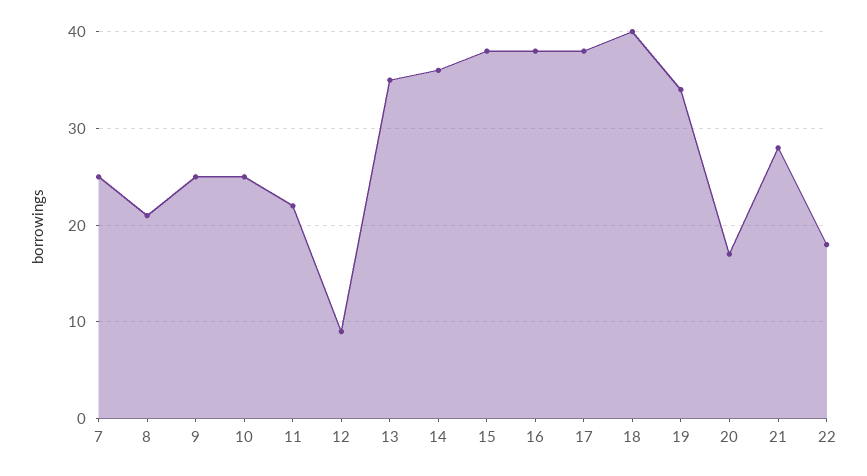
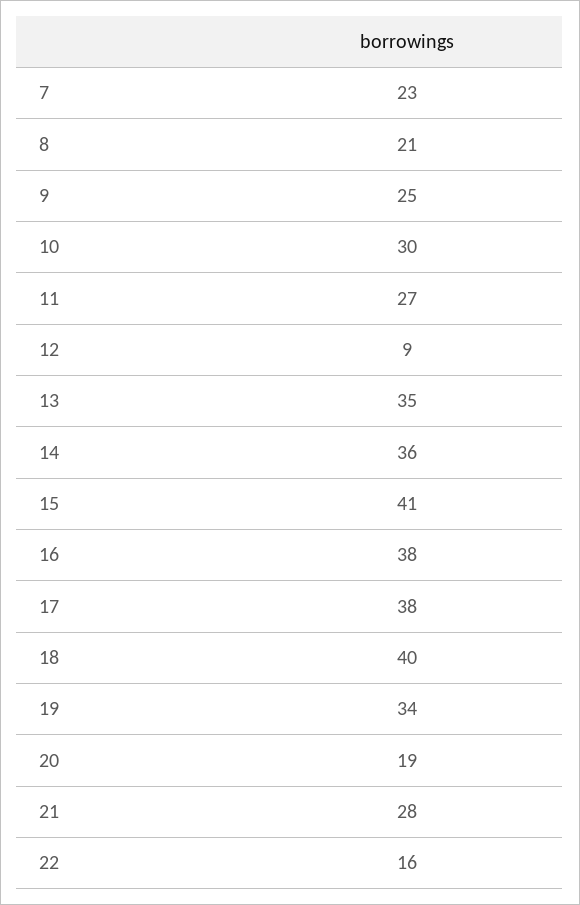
7: 25 -> 23
10: 25 -> 30
11: 22 -> 27
15: 38 -> 41
20: 17 -> 19
22: 18 -> 16

